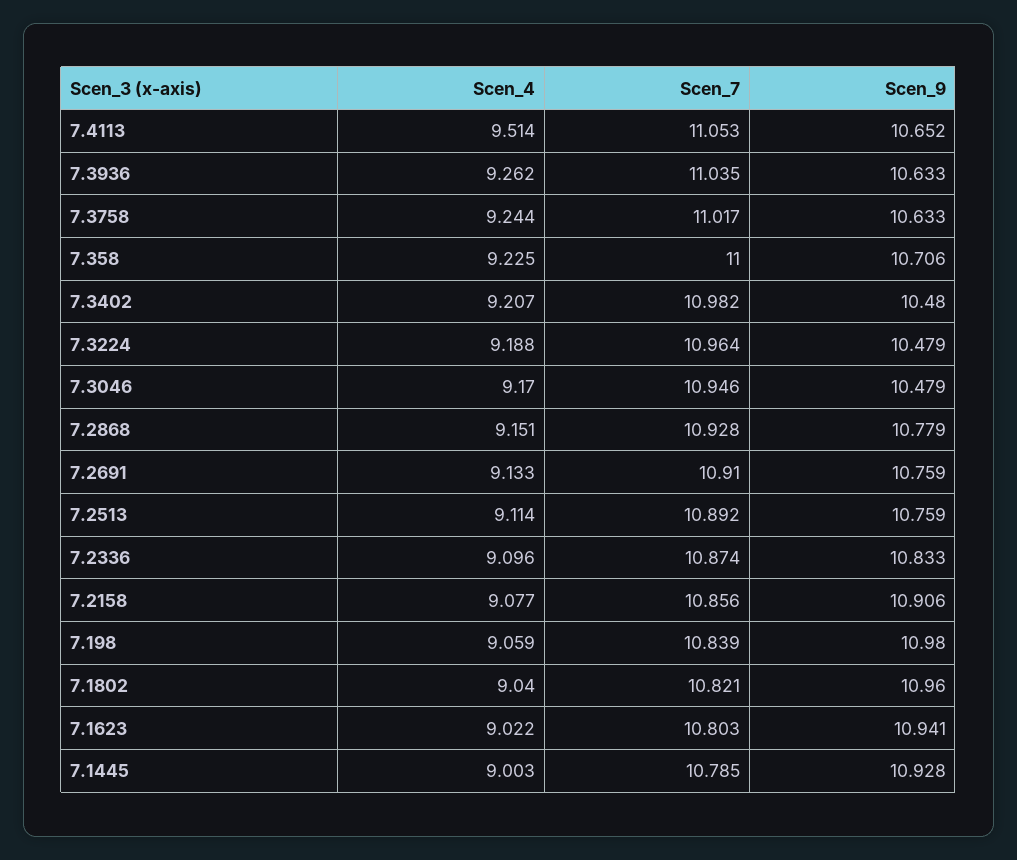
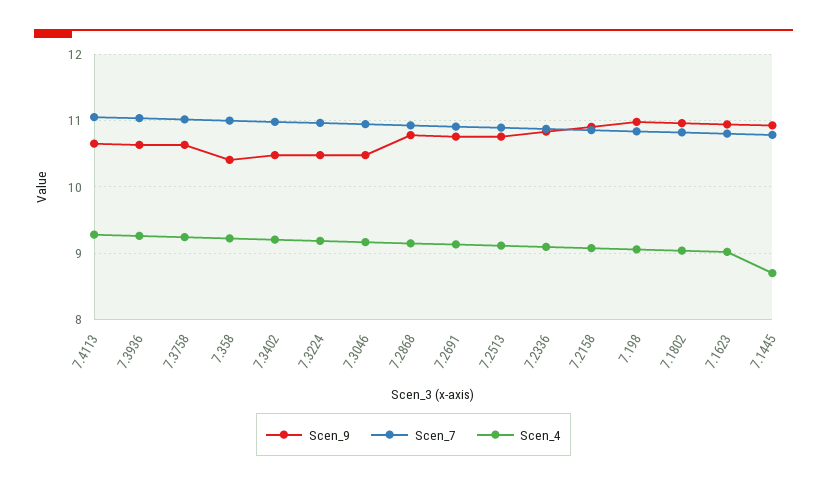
Scen_4, 7.4113: 9.514 -> 9.3
Scen_9, 7.358: 10.706 -> 10.4
Scen_4, 7.1445: 9.003 -> 8.7

